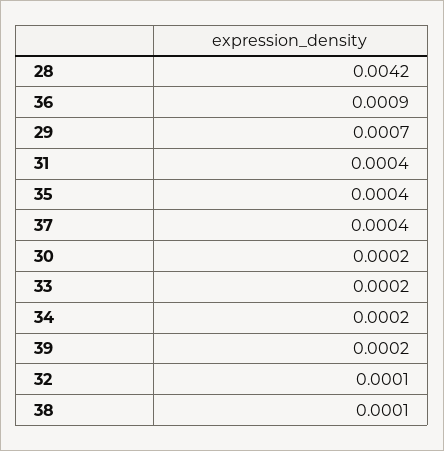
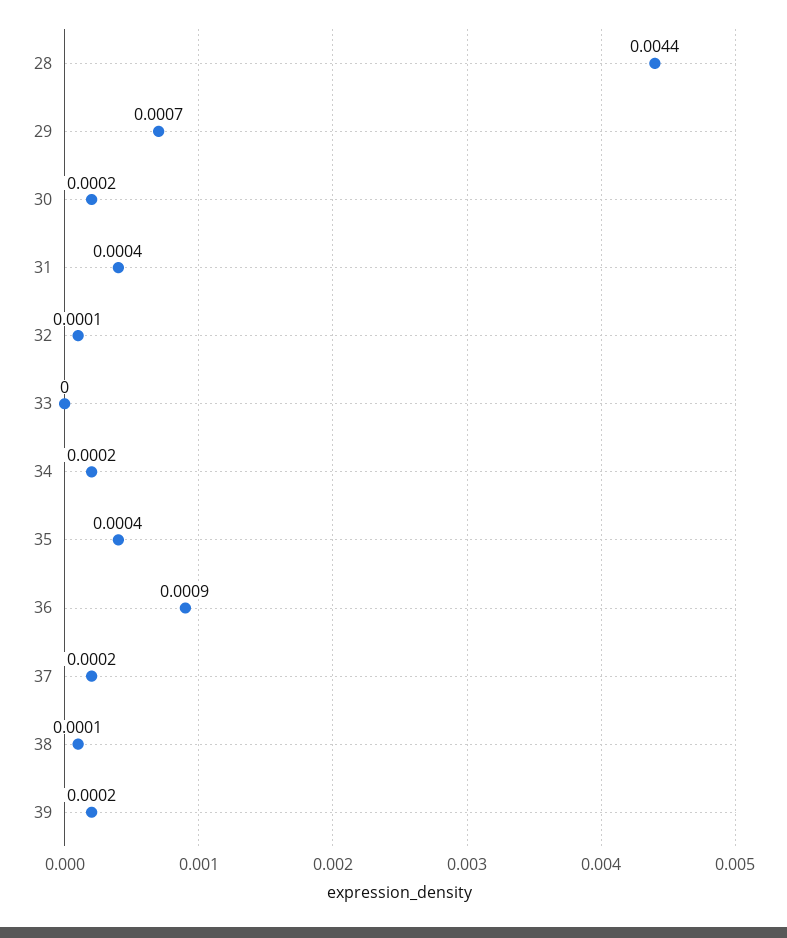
28: 0.0042 -> 0.0044
37: 0.0004 -> 0.0002
33: 0.0002 -> 0

